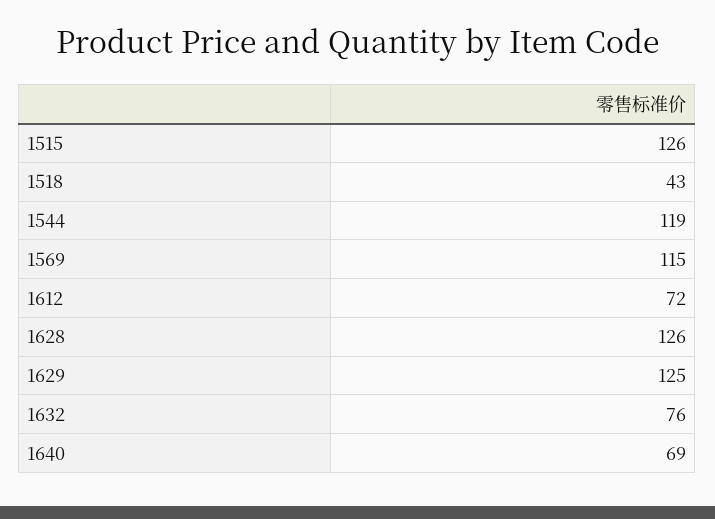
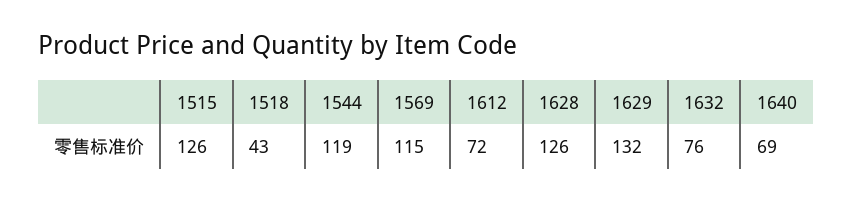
1629: 125 -> 132

